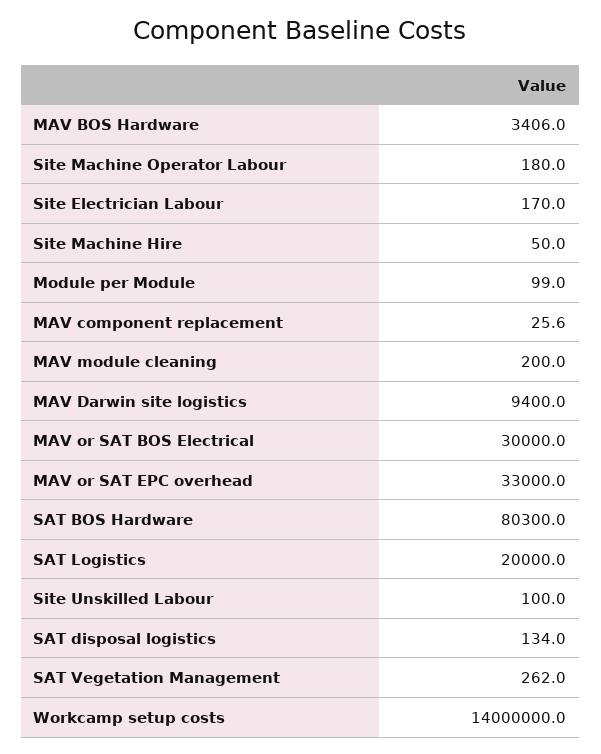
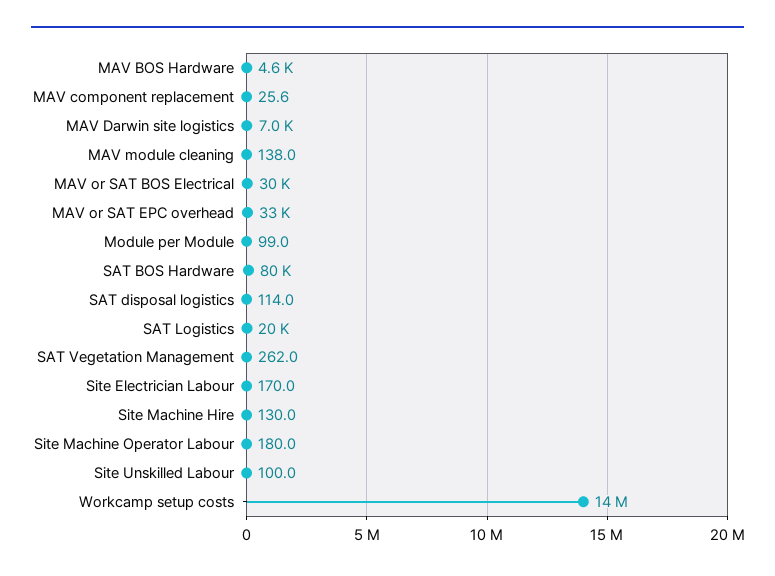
MAV BOS Hardware: 3406 -> 4600
Site Machine Hire: 50 -> 130
MAV module cleaning: 200 -> 138
MAV Darwin site logistics: 9400 -> 7000
SAT disposal logistics: 134 -> 114

